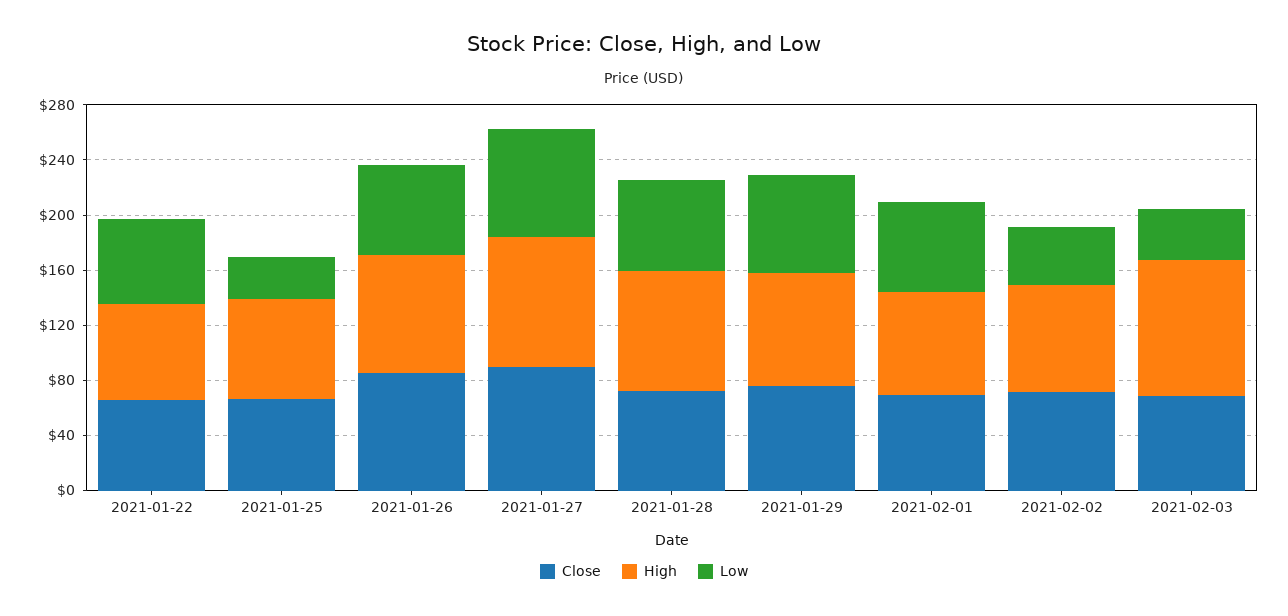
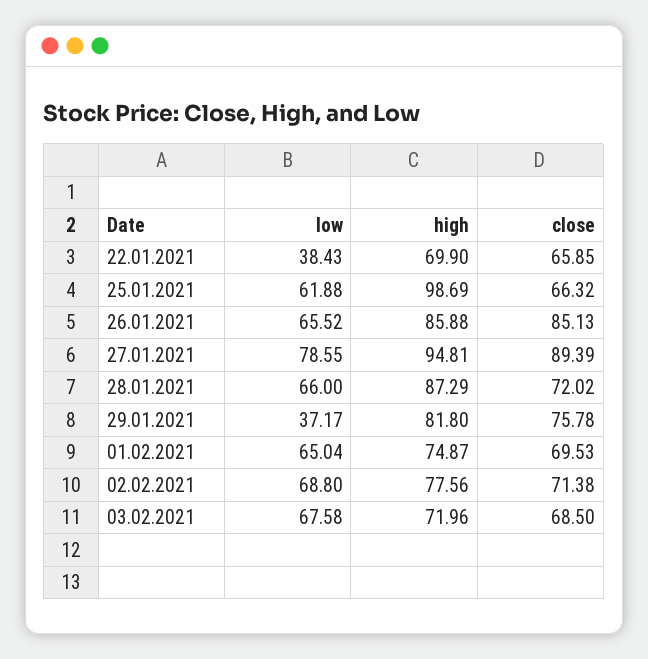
Low, 2021-01-22: 60 -> 38.43
High, 2021-01-25: 70 -> 98.69
Low, 2021-01-25: 30 -> 61.88
Low, 2021-01-29: 70 -> 37.17
Low, 2021-02-02: 40 -> 68.8
High, 2021-02-03: 100 -> 71.96
Low, 2021-02-03: 40 -> 67.58

